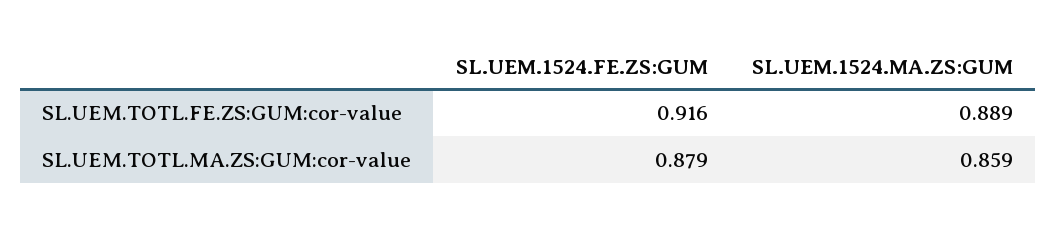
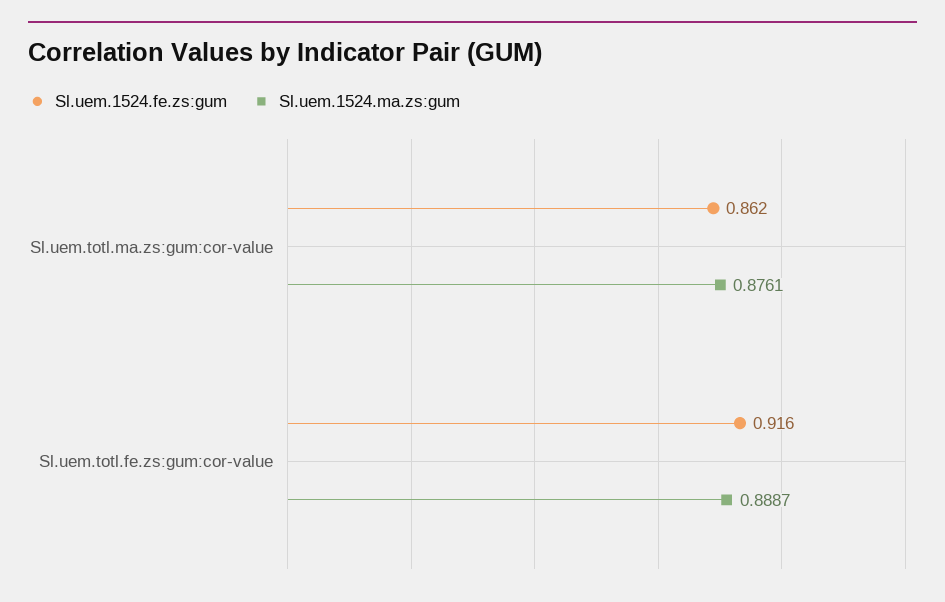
SL.UEM.1524.FE.ZS:GUM, SL.UEM.TOTL.MA.ZS:GUM:cor-value: 0.879 -> 0.862
SL.UEM.1524.MA.ZS:GUM, SL.UEM.TOTL.MA.ZS:GUM:cor-value: 0.859 -> 0.8761

